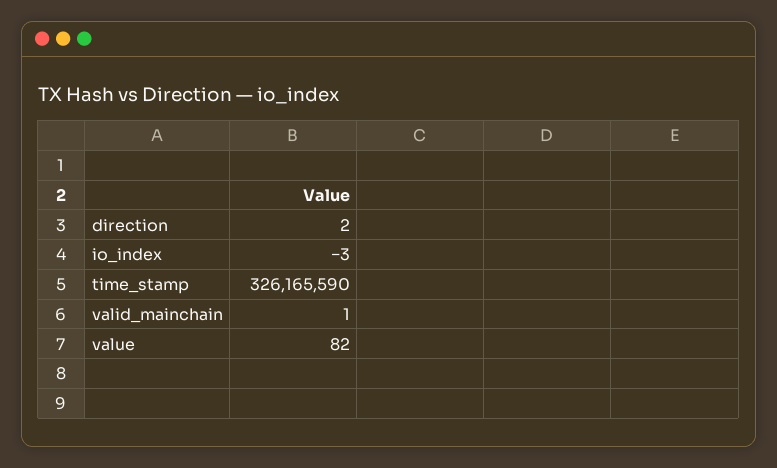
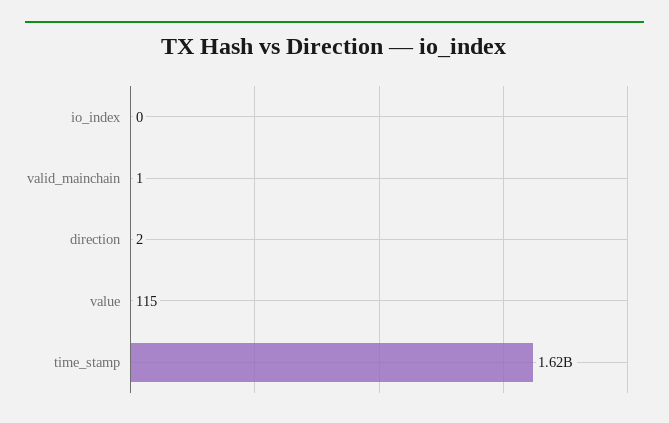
io_index: -3 -> 0
time_stamp: 326165590 -> 1620000000
value: 82 -> 115

